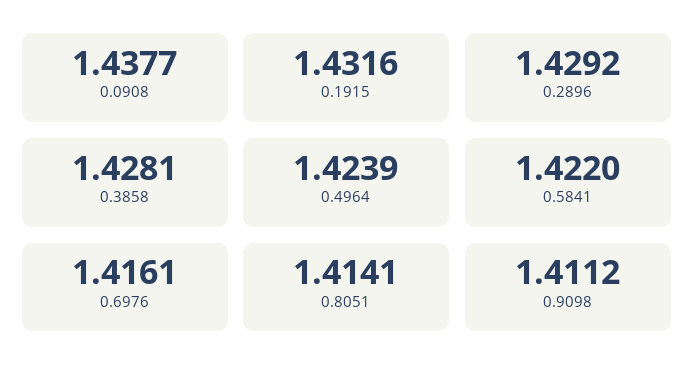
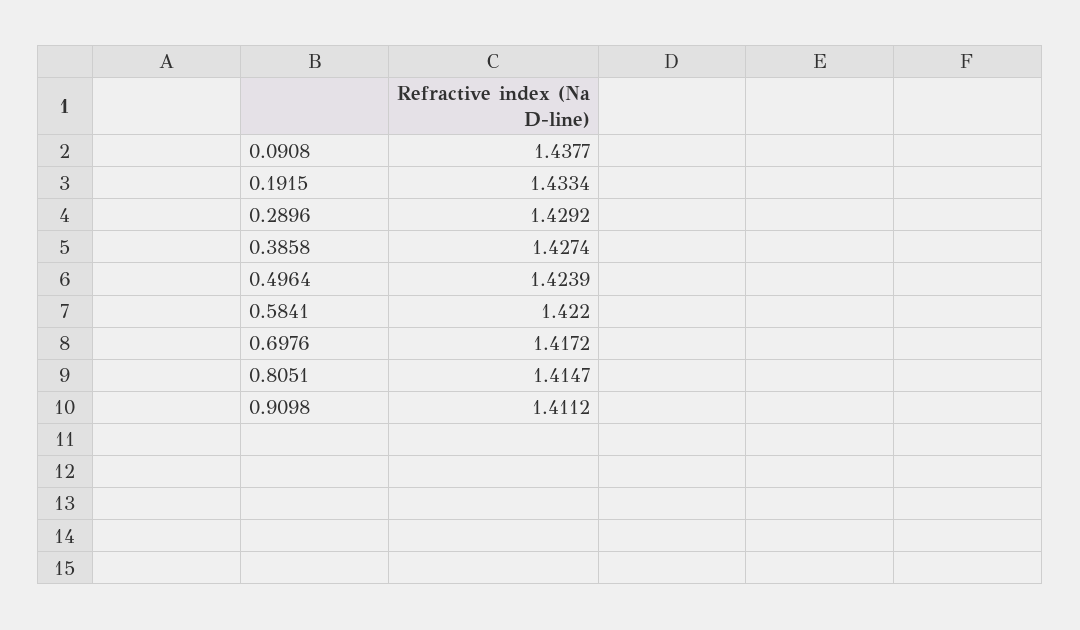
0.1915: 1.4316 -> 1.4334
0.3858: 1.4281 -> 1.4274
0.6976: 1.4161 -> 1.4172
0.8051: 1.4141 -> 1.4147

